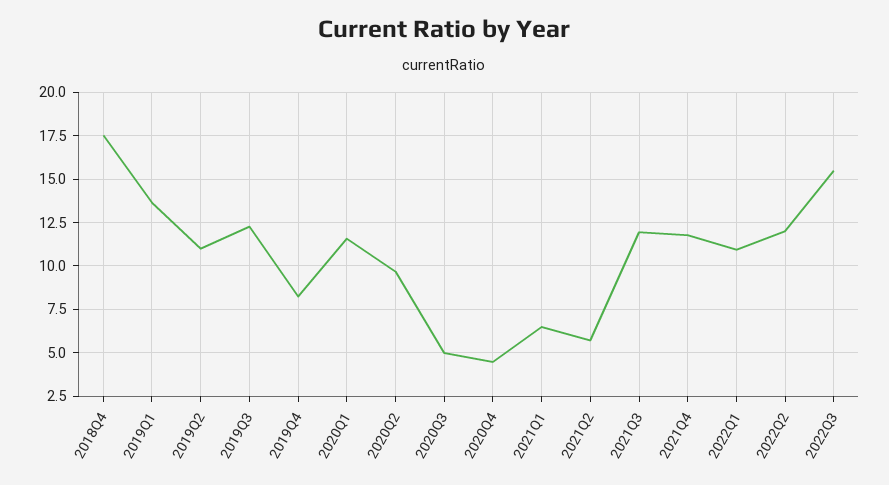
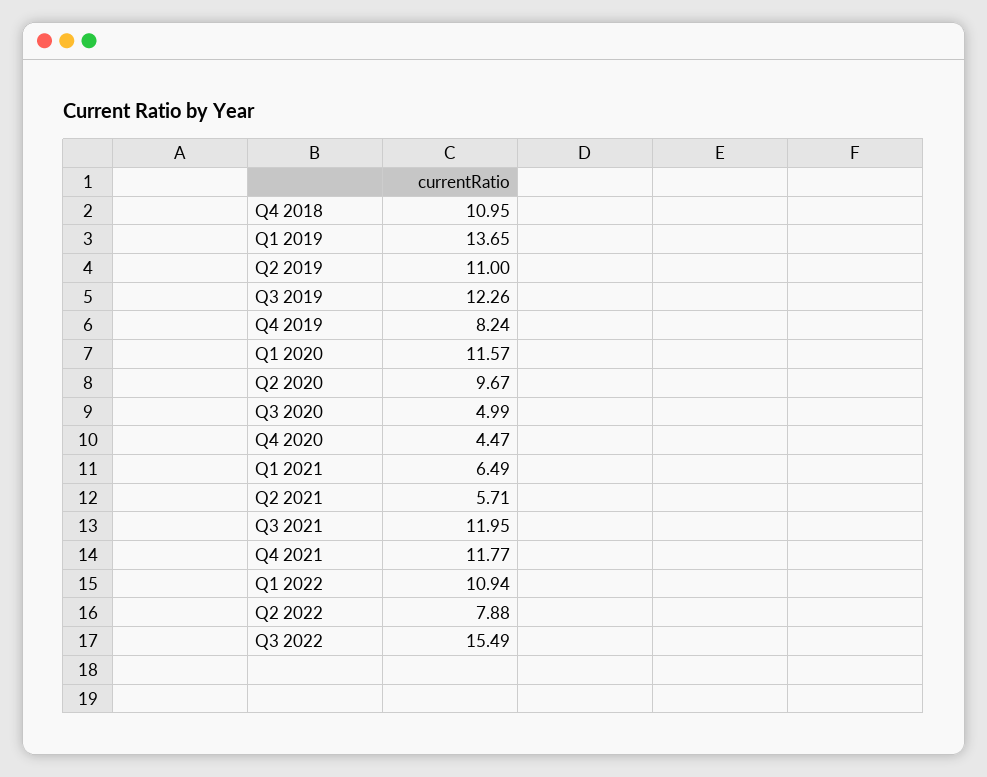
2018Q4: 17.5 -> 10.95
2022Q2: 12 -> 7.88

